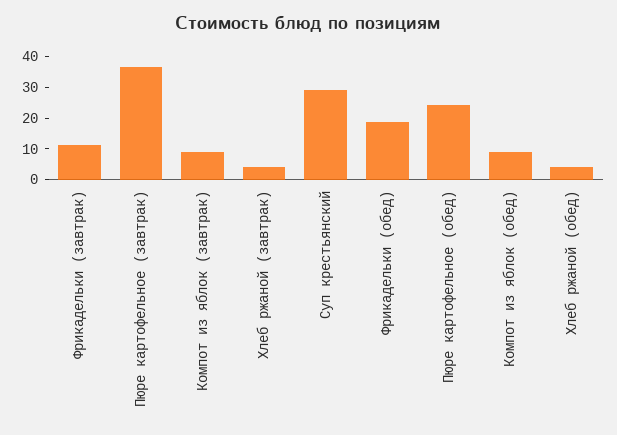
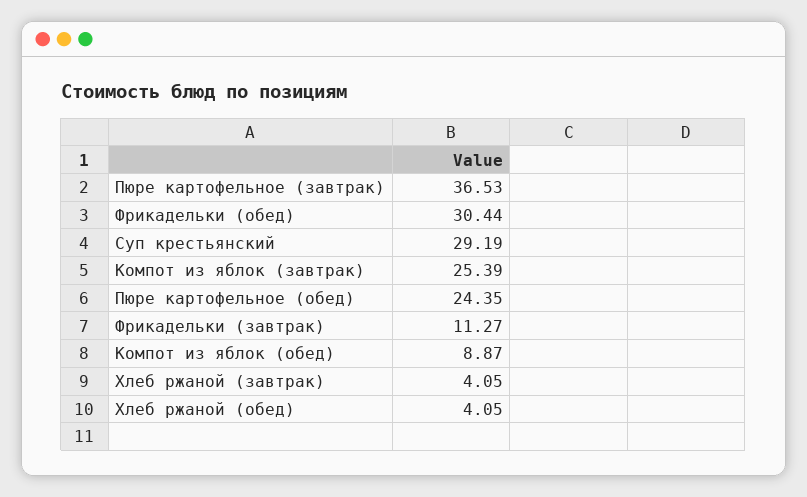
Компот из яблок (завтрак): 10 -> 25.39
Фрикадельки (обед): 20 -> 30.44

